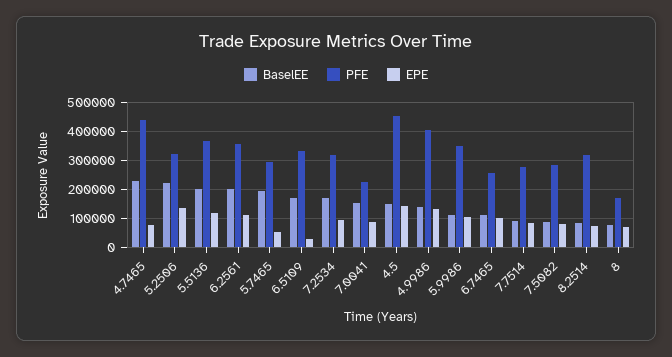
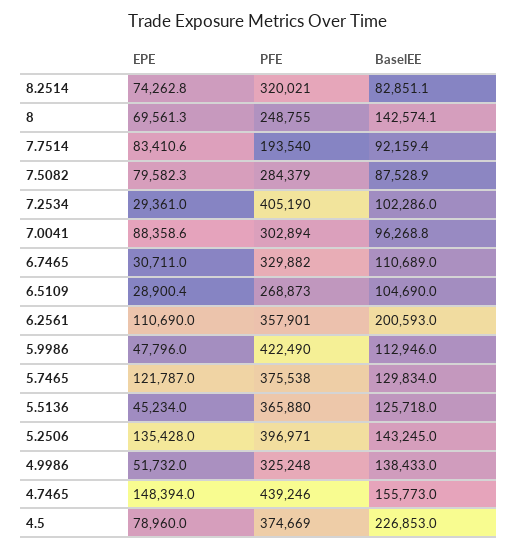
BaselEE, 4.7465: 225000 -> 155773
EPE, 4.7465: 75000 -> 148394
BaselEE, 5.2506: 225000 -> 143245
PFE, 5.2506: 325000 -> 396971
BaselEE, 5.5136: 200000 -> 125718
EPE, 5.5136: 125000 -> 45234
BaselEE, 5.7465: 200000 -> 129834
PFE, 5.7465: 300000 -> 375538
EPE, 5.7465: 50000 -> 121787
BaselEE, 6.5109: 175000 -> 104690
PFE, 6.5109: 325000 -> 268873
BaselEE, 7.2534: 175000 -> 102286
PFE, 7.2534: 325000 -> 405190
EPE, 7.2534: 100000 -> 29361
BaselEE, 7.0041: 150000 -> 96268.8
PFE, 7.0041: 225000 -> 302894
BaselEE, 4.5: 150000 -> 226853
PFE, 4.5: 450000 -> 374669
EPE, 4.5: 150000 -> 78960
PFE, 4.9986: 400000 -> 325248
EPE, 4.9986: 125000 -> 51732
PFE, 5.9986: 350000 -> 422490
EPE, 5.9986: 100000 -> 47796
PFE, 6.7465: 250000 -> 329882
EPE, 6.7465: 100000 -> 30711
PFE, 7.7514: 275000 -> 193540
BaselEE, 8: 75000 -> 142574.1
PFE, 8: 175000 -> 248755

